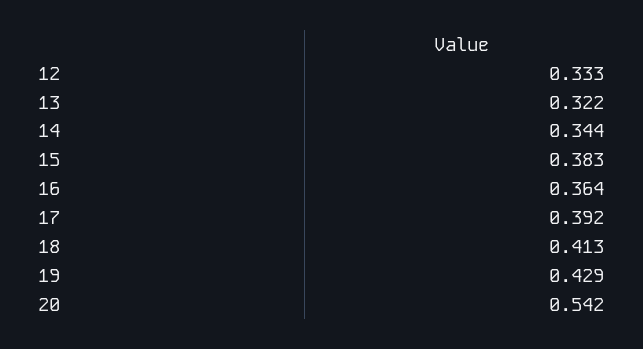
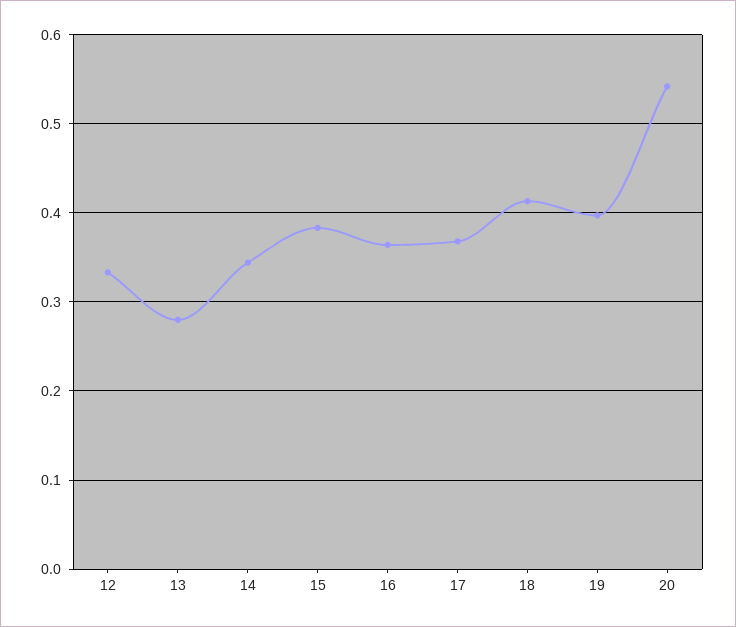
13: 0.322 -> 0.28
17: 0.392 -> 0.37
19: 0.429 -> 0.4

